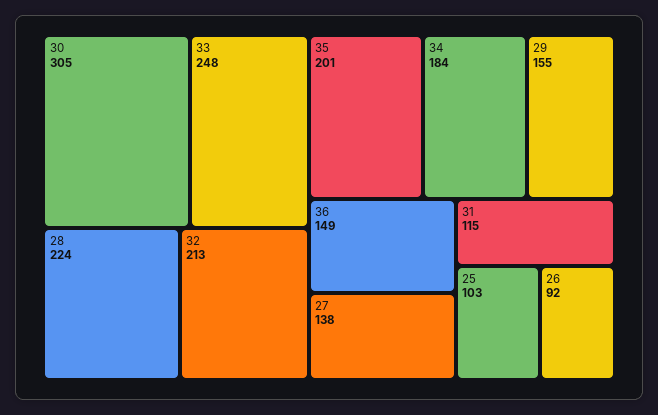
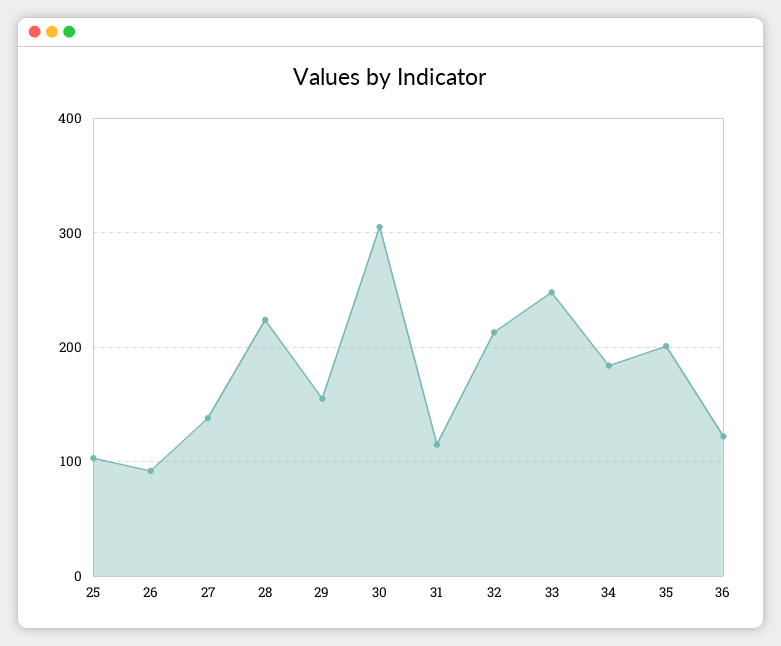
36: 149 -> 120

